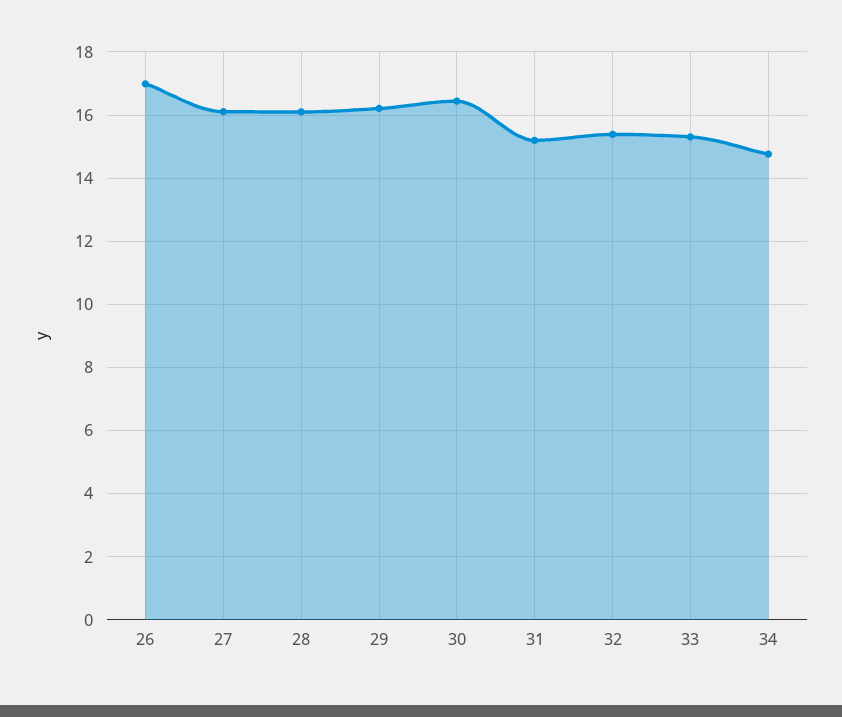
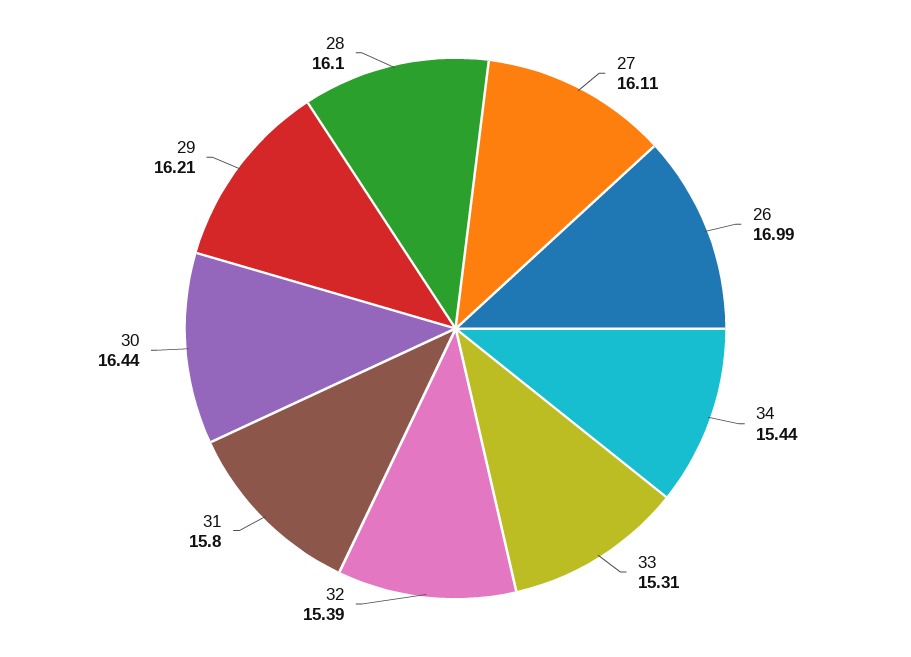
31: 15.2 -> 15.8
34: 14.8 -> 15.44

